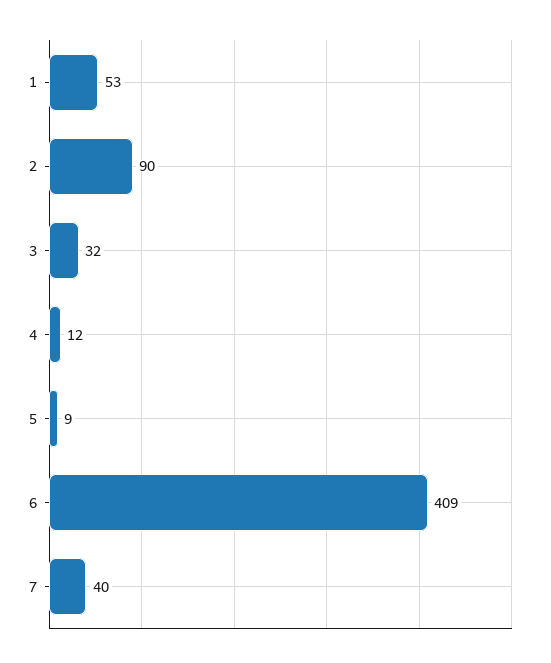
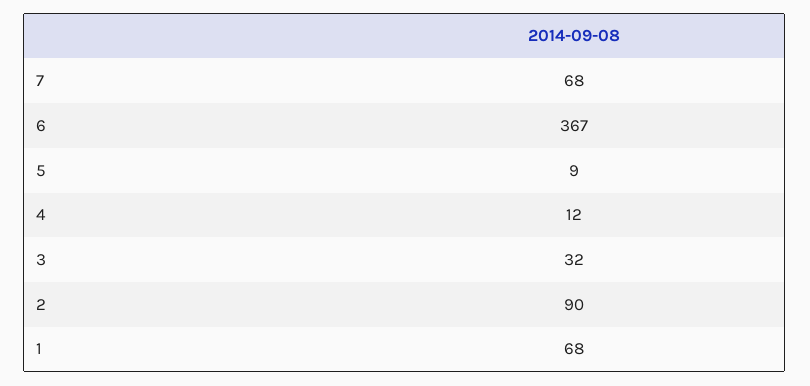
1: 53 -> 68
6: 409 -> 367
7: 40 -> 68

